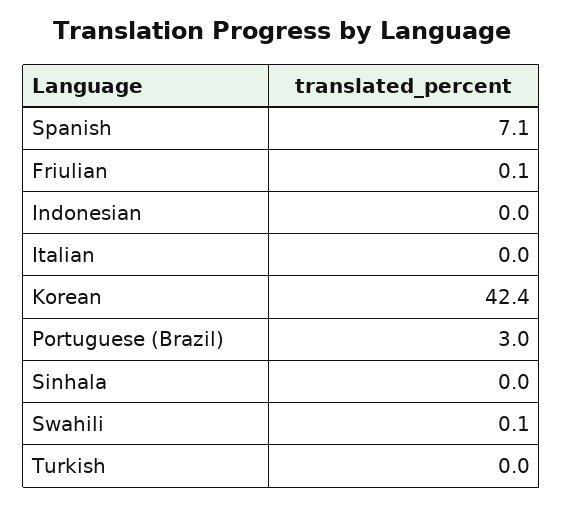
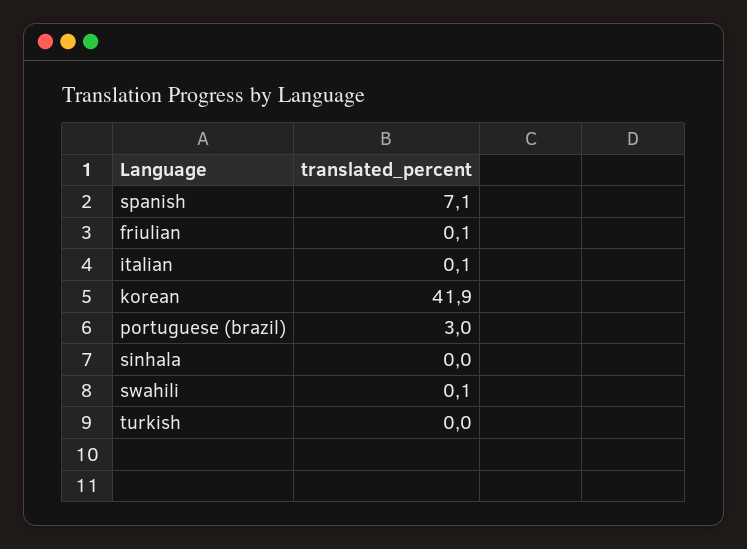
Indonesian: 0 -> none
Italian: 0 -> 0.1
Korean: 42.4 -> 41.9

